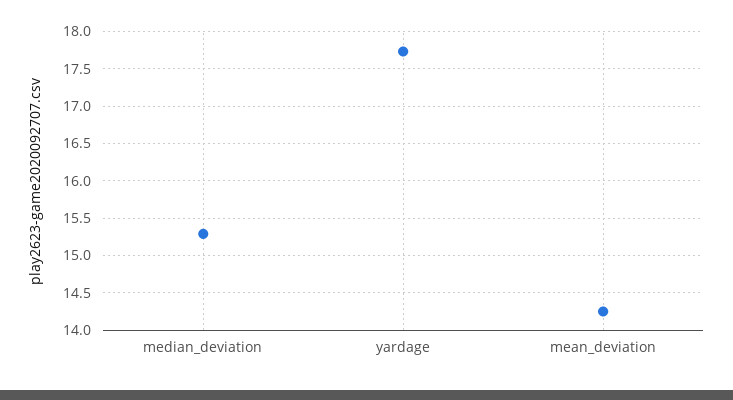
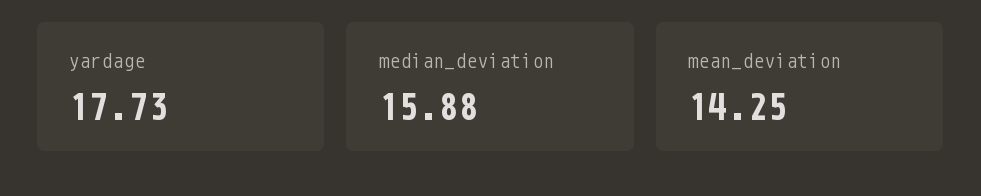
median_deviation: 15.3 -> 15.88

